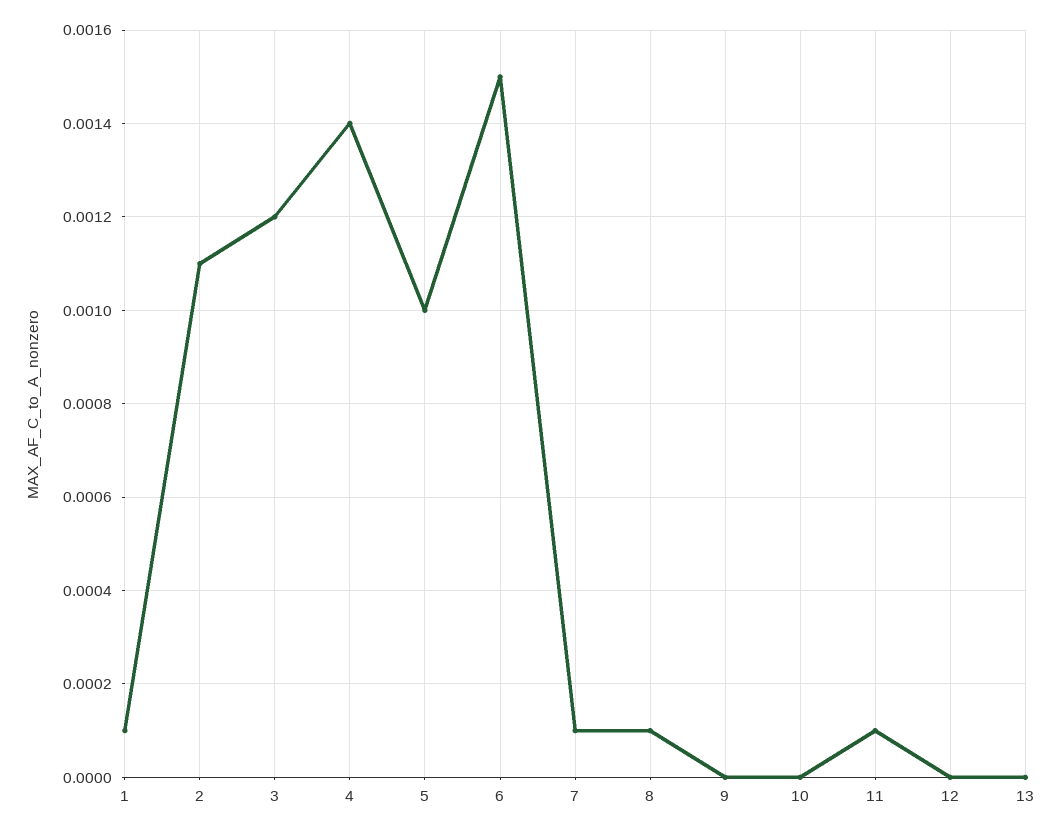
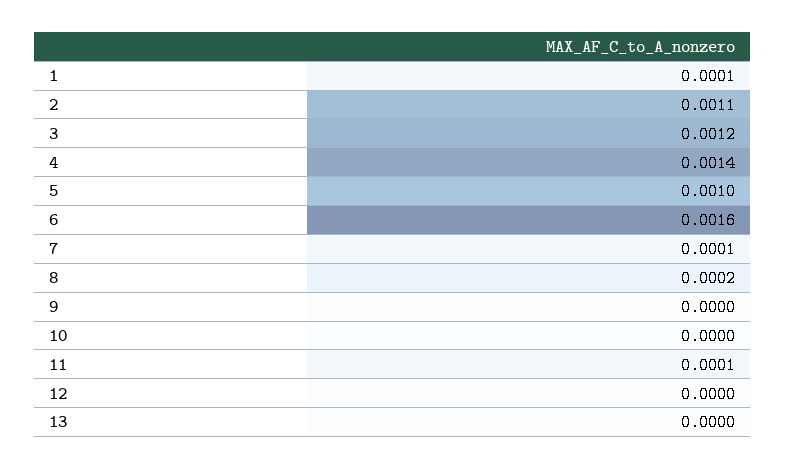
6: 0.0015 -> 0.0016
8: 0.0001 -> 0.0002

